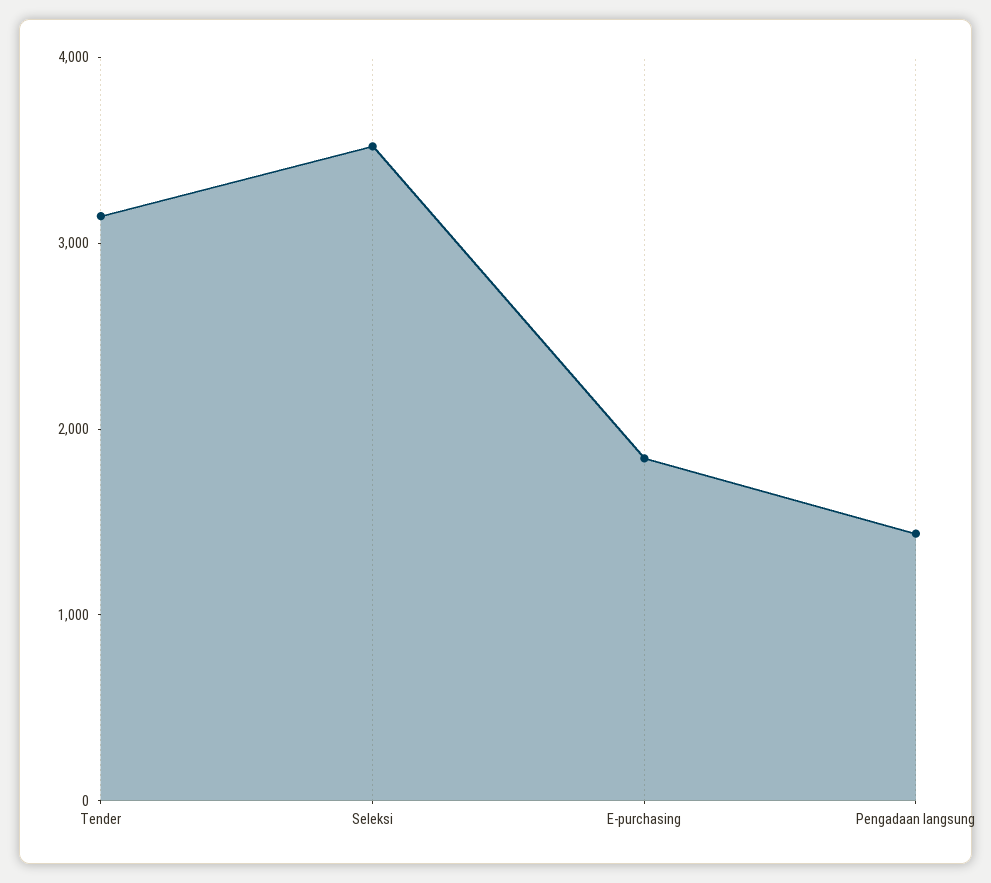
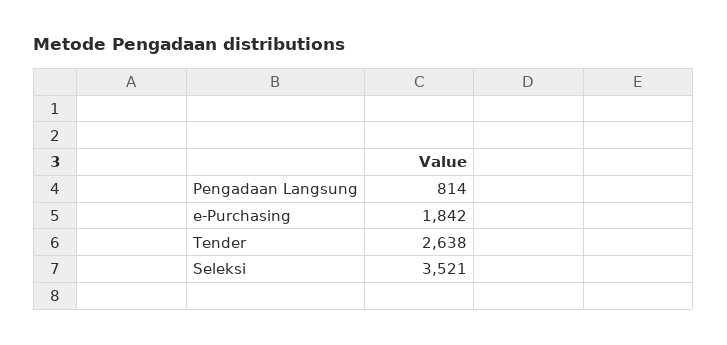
Tender: 3200 -> 2638
Pengadaan langsung: 1400 -> 814

